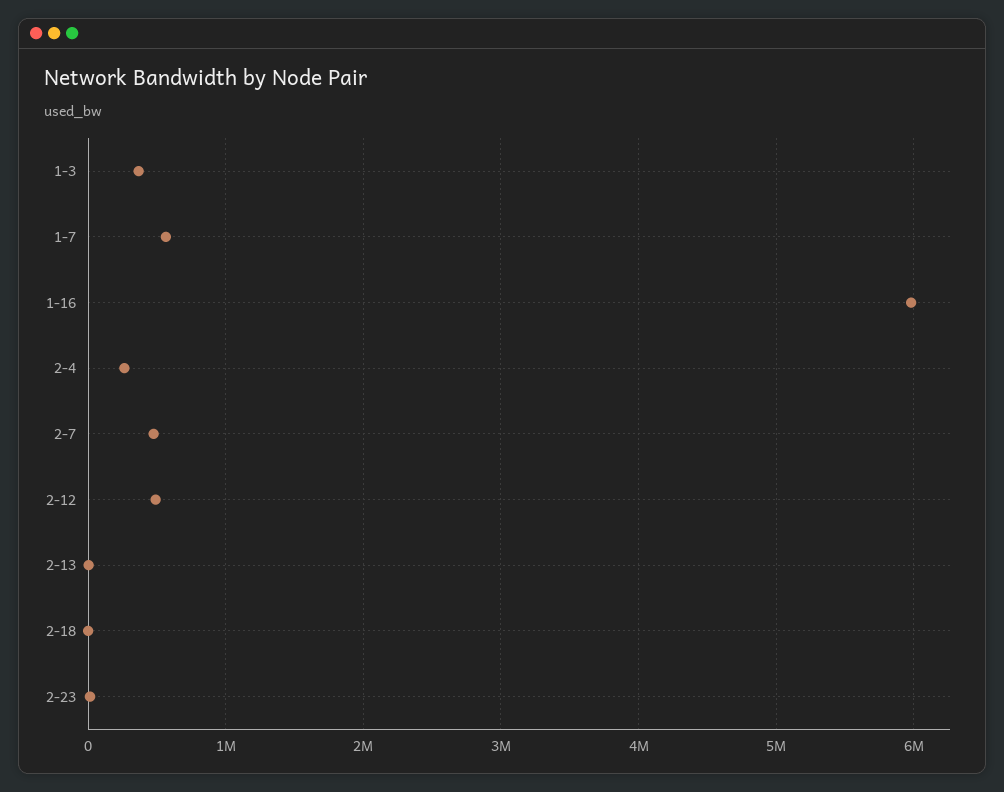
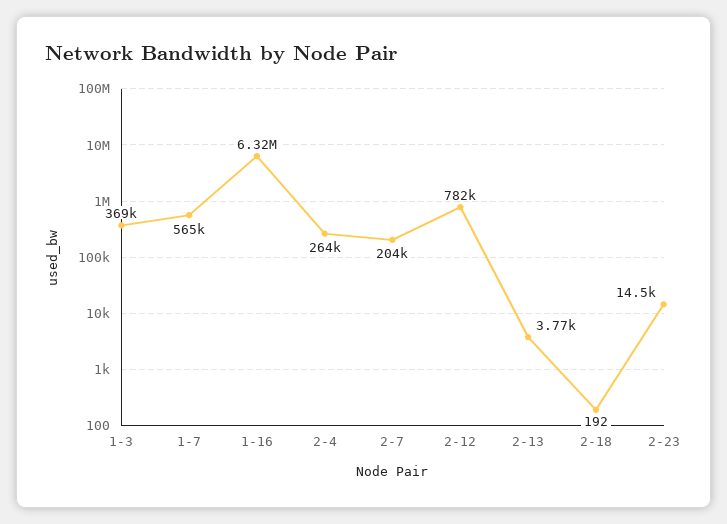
1-16: 6000000 -> 6320000
2-7: 500000 -> 204000
2-12: 500000 -> 782000

